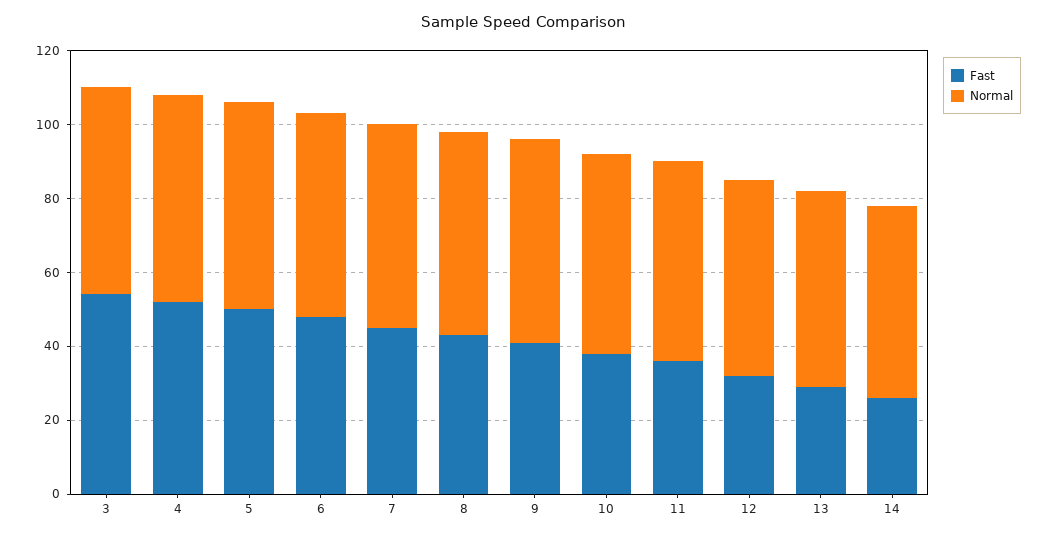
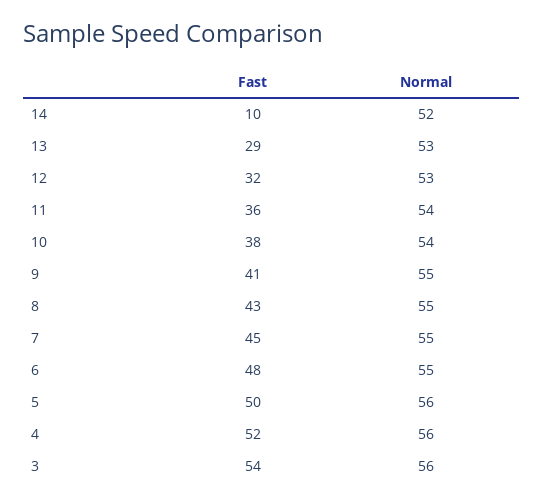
Fast, 14: 25 -> 10

